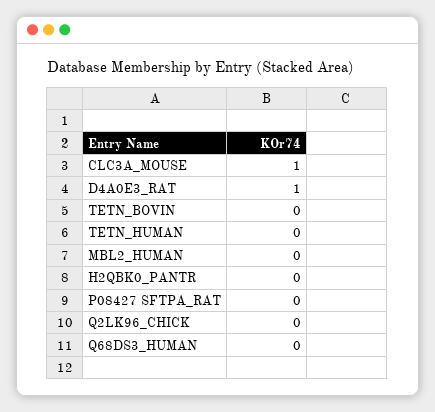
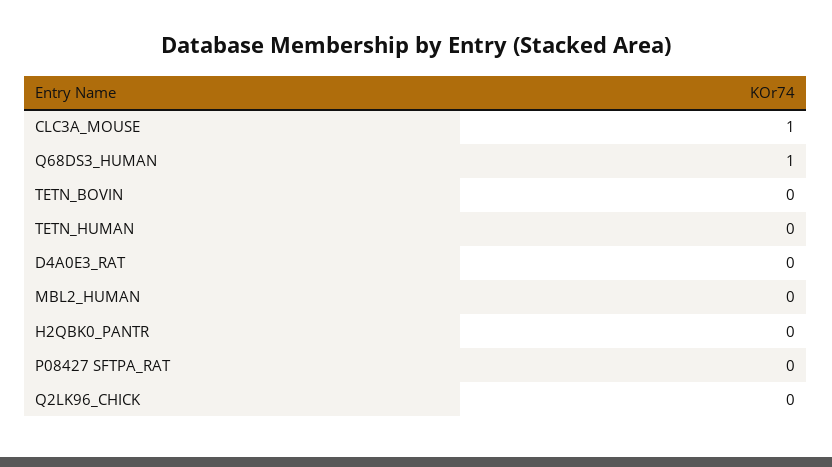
D4A0E3_RAT: 1 -> 0
Q68DS3_HUMAN: 0 -> 1

